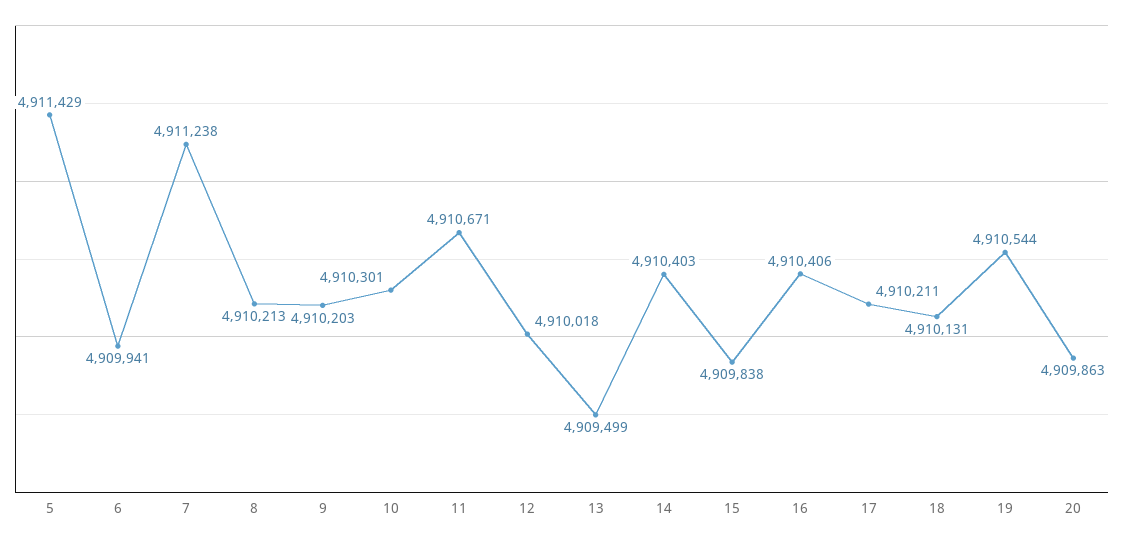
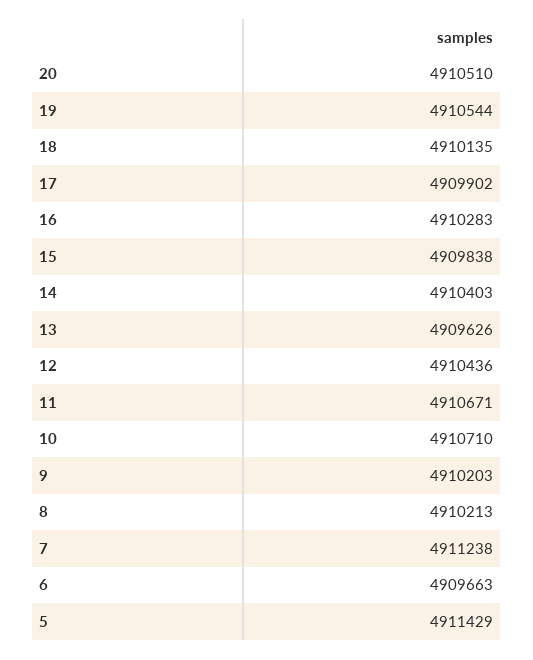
6: 4909941 -> 4909663
10: 4910301 -> 4910710
12: 4910018 -> 4910436
13: 4909499 -> 4909626
16: 4910406 -> 4910283
17: 4910211 -> 4909902
18: 4910131 -> 4910135
20: 4909863 -> 4910510

